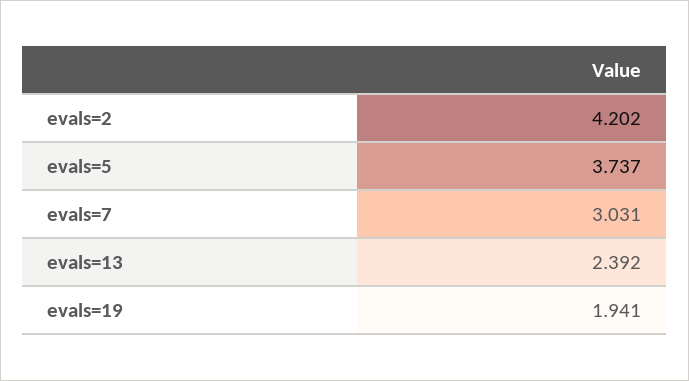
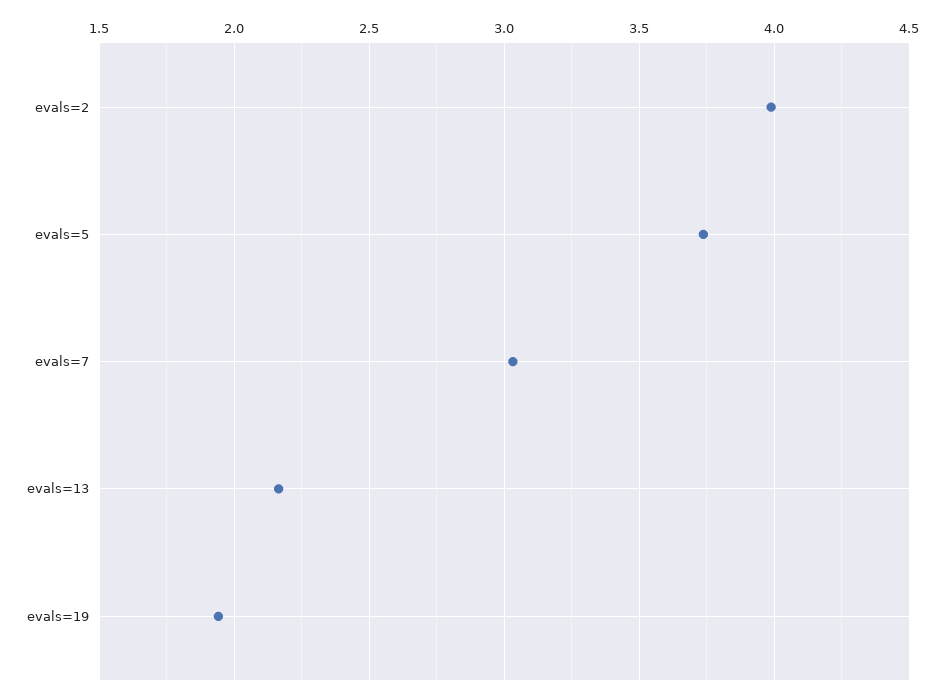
evals=2: 4.202 -> 4
evals=13: 2.392 -> 2.15

